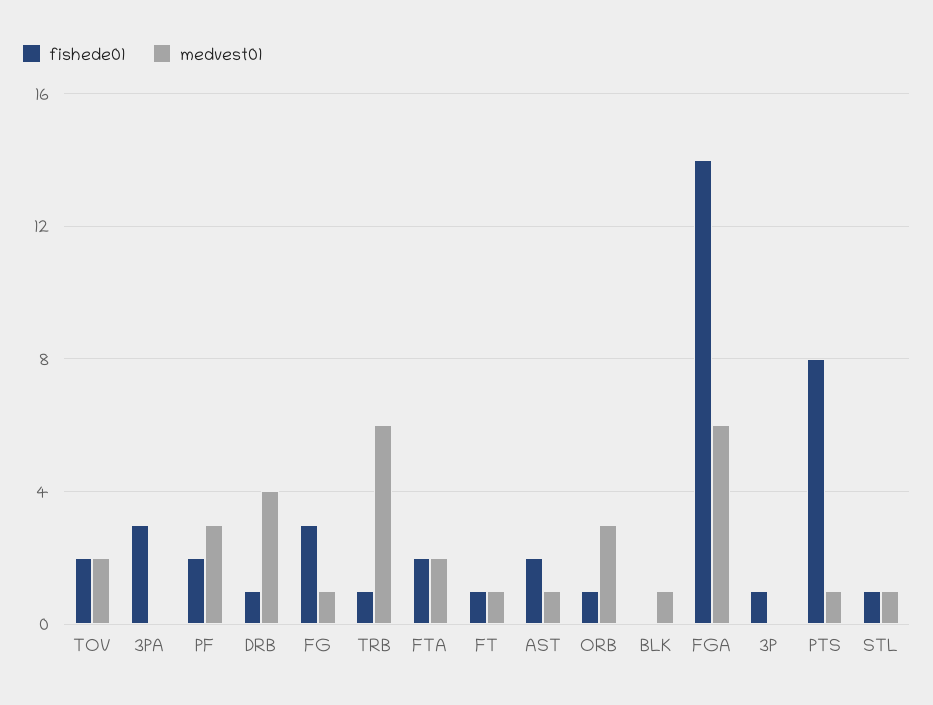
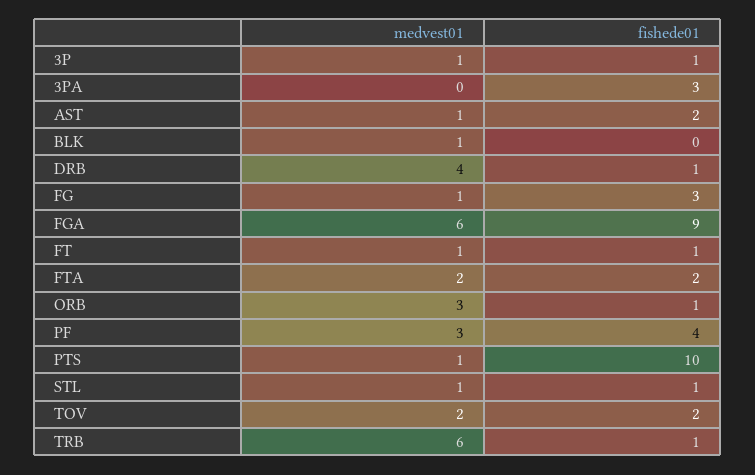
fishede01, PF: 2 -> 4
fishede01, FGA: 14 -> 9
medvest01, 3P: 0 -> 1
fishede01, PTS: 8 -> 10

